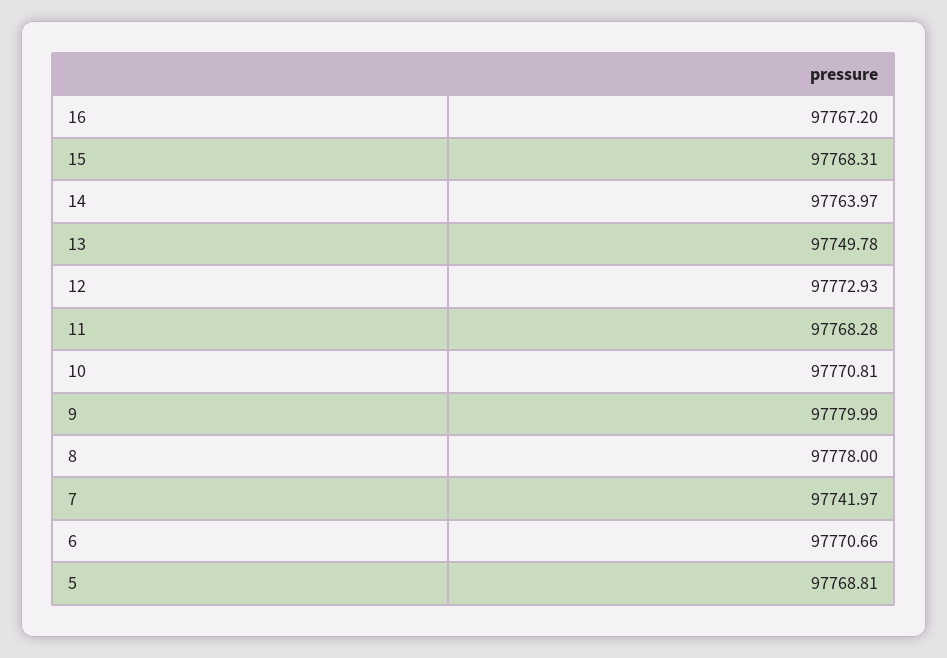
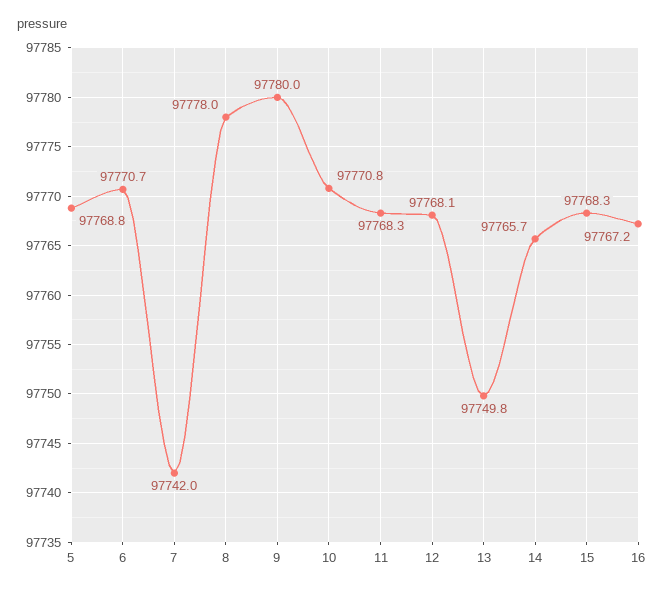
14: 97763.97 -> 97765.7
12: 97772.93 -> 97768.1

